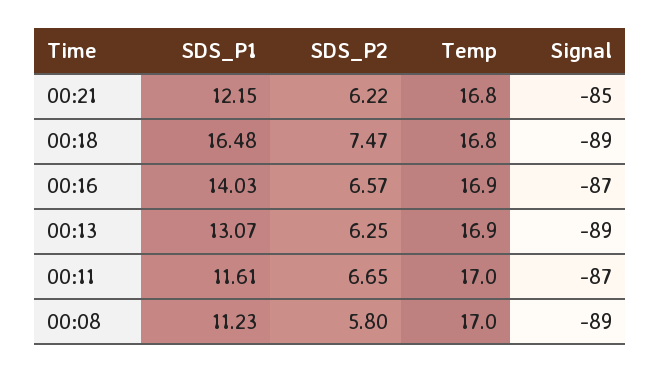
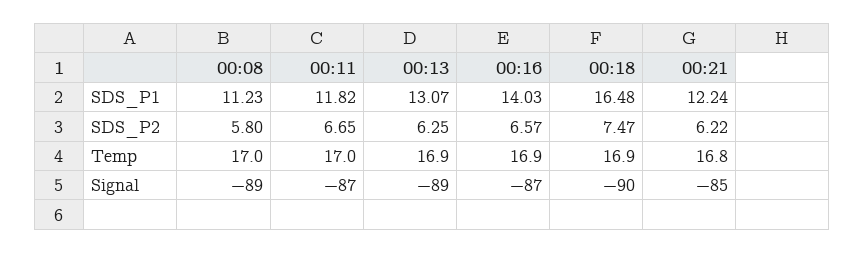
SDS_P1, 00:21: 12.15 -> 12.24
Temp, 00:18: 16.8 -> 16.9
Signal, 00:18: -89 -> -90
SDS_P1, 00:11: 11.61 -> 11.82

